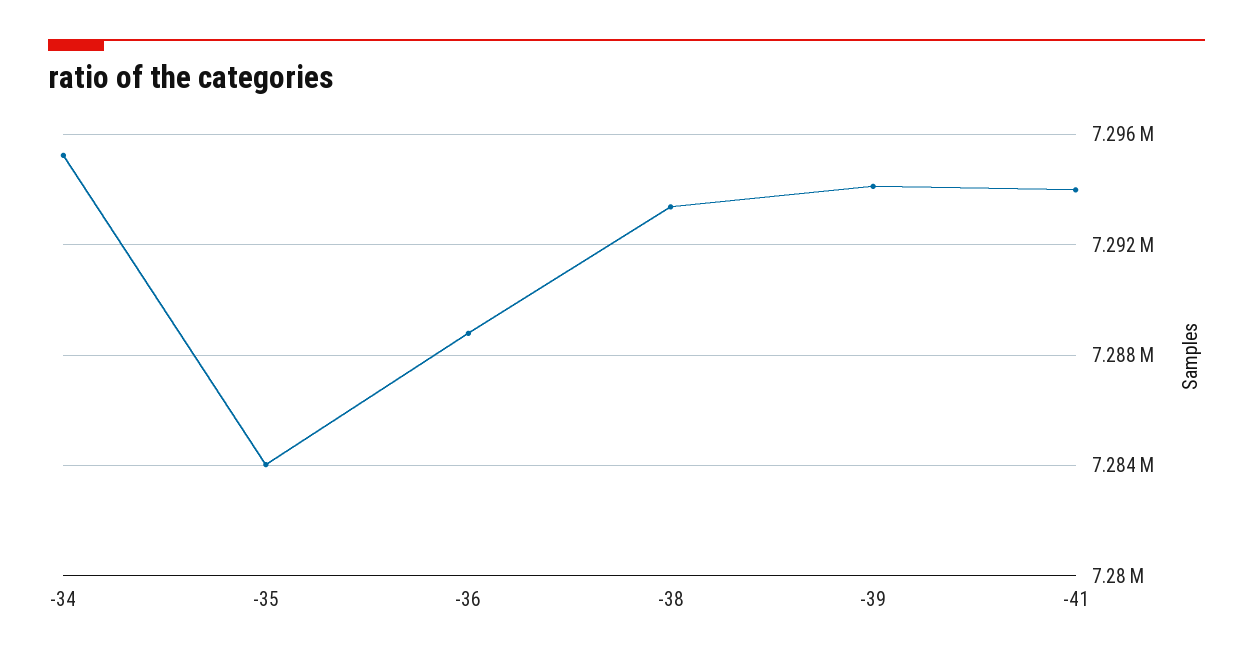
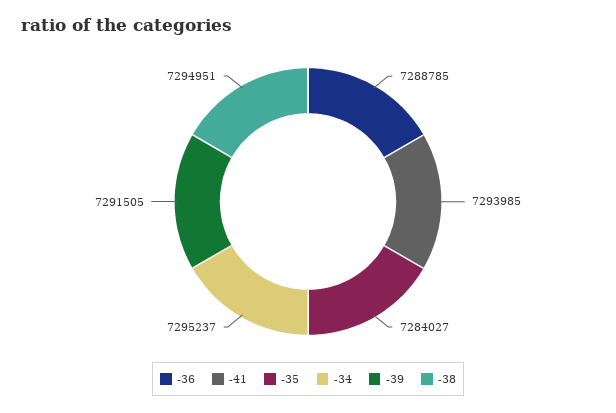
-38: 7293500 -> 7294951
-39: 7294000 -> 7291505

